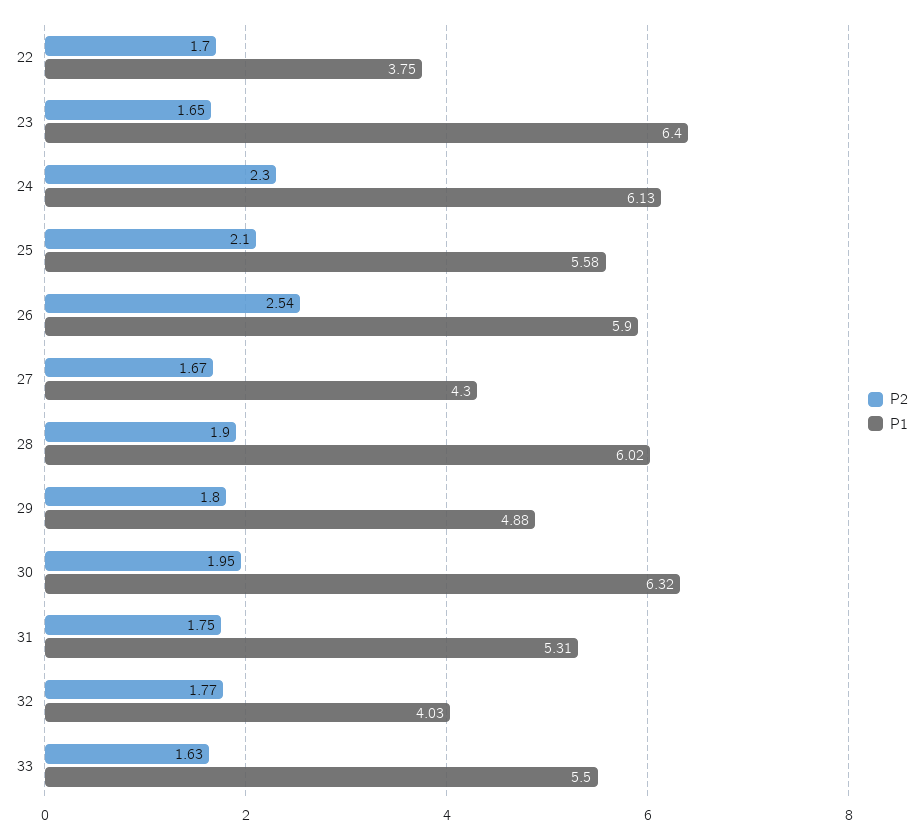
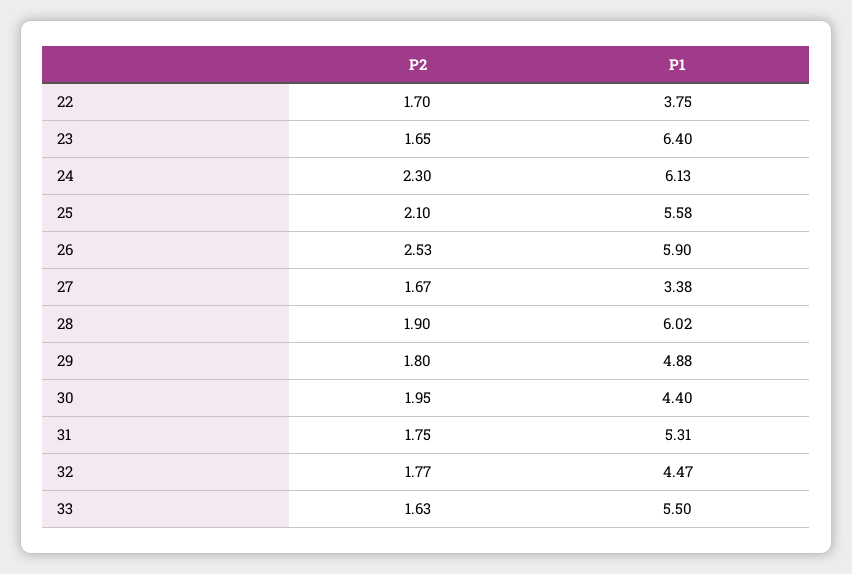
P2, 26: 2.54 -> 2.53
P1, 27: 4.3 -> 3.38
P1, 30: 6.32 -> 4.4
P1, 32: 4.03 -> 4.47

